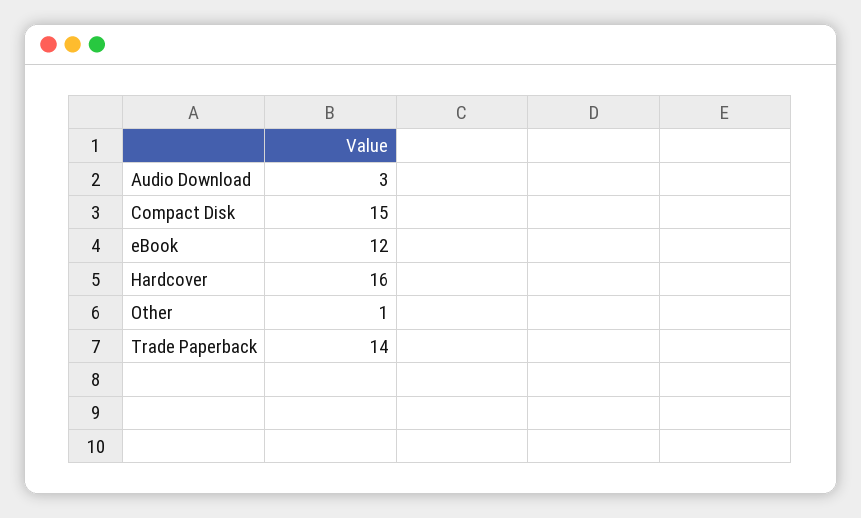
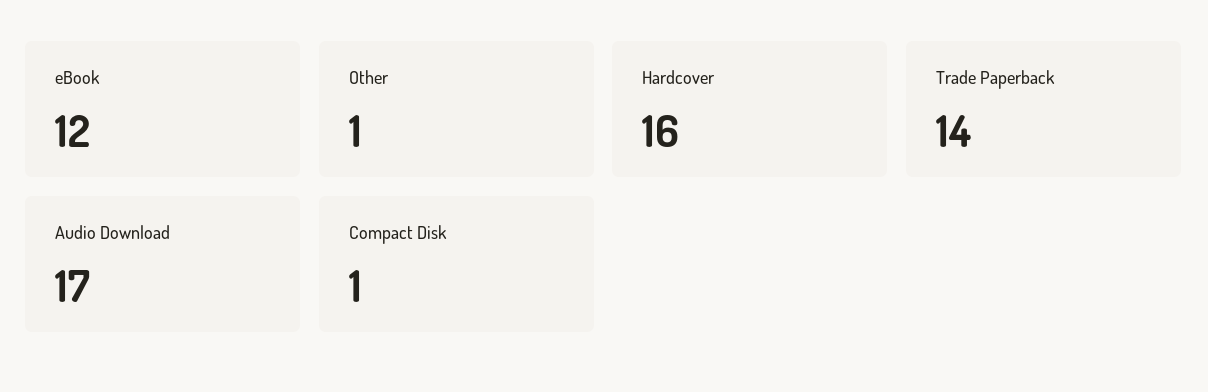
Audio Download: 3 -> 17
Compact Disk: 15 -> 1

